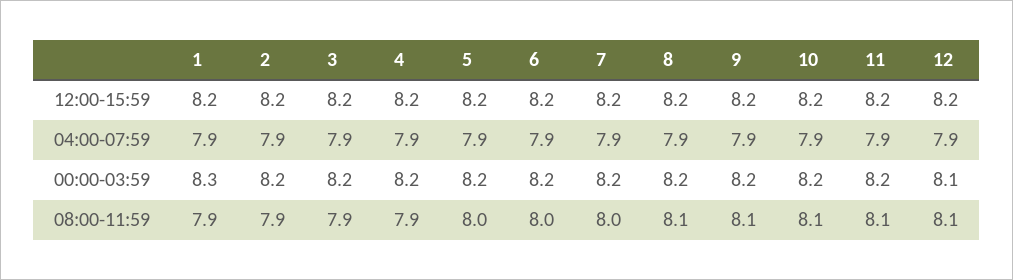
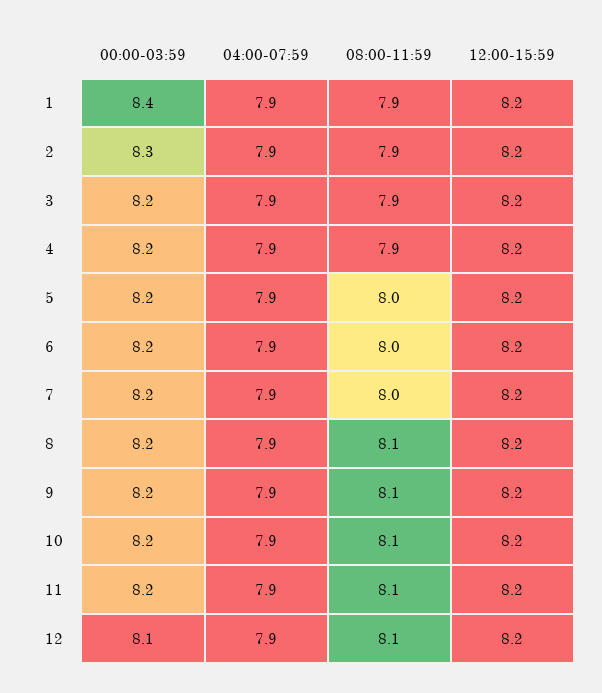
1, 00:00-03:59: 8.3 -> 8.4
2, 00:00-03:59: 8.2 -> 8.3

